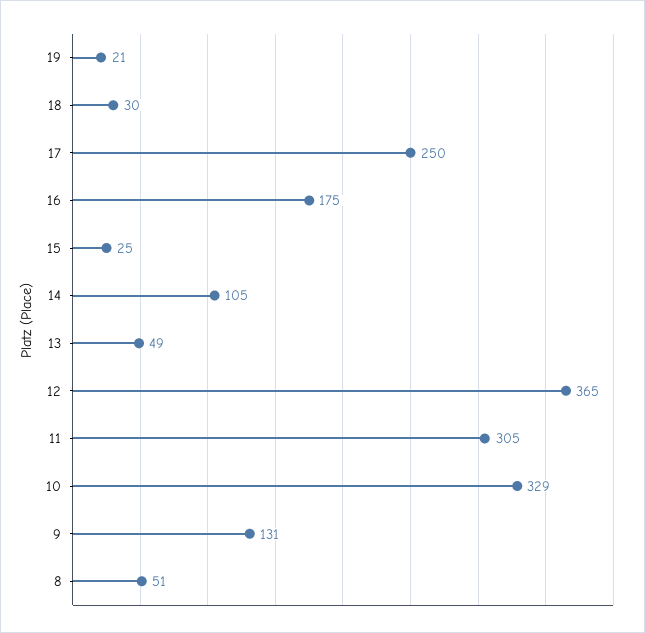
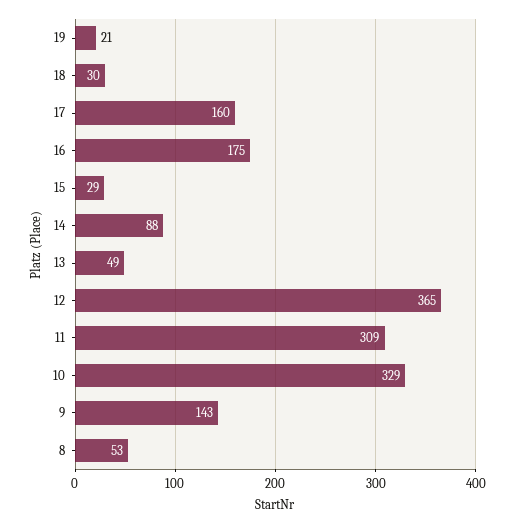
17: 250 -> 160
15: 25 -> 29
14: 105 -> 88
11: 305 -> 309
9: 131 -> 143
8: 51 -> 53

